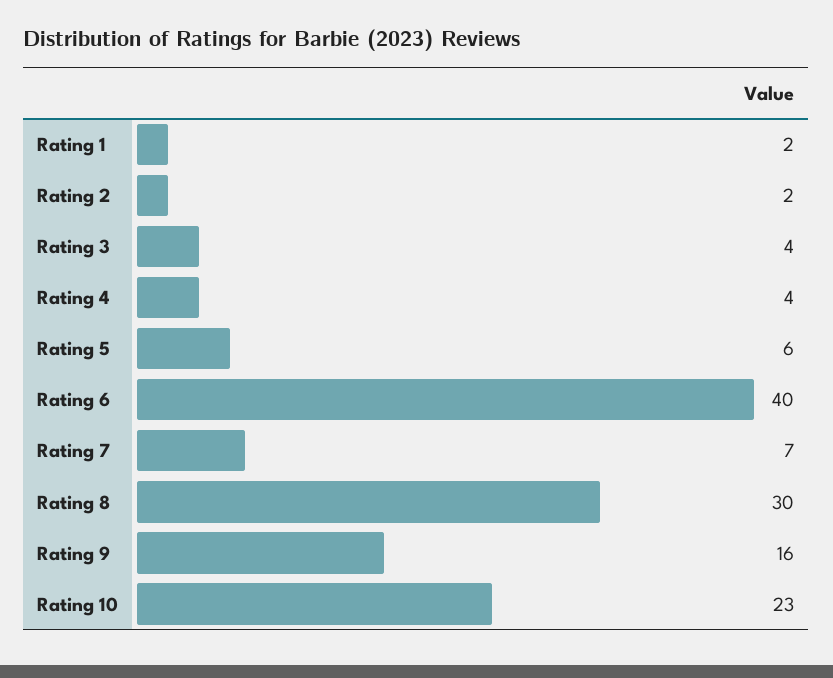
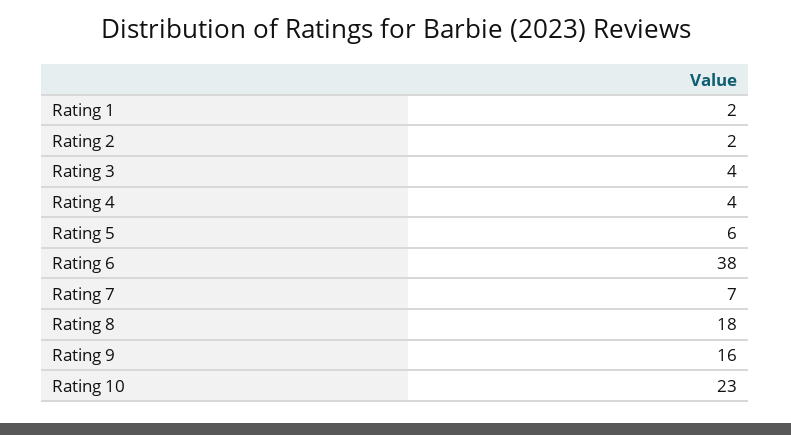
Rating 6: 40 -> 38
Rating 8: 30 -> 18

